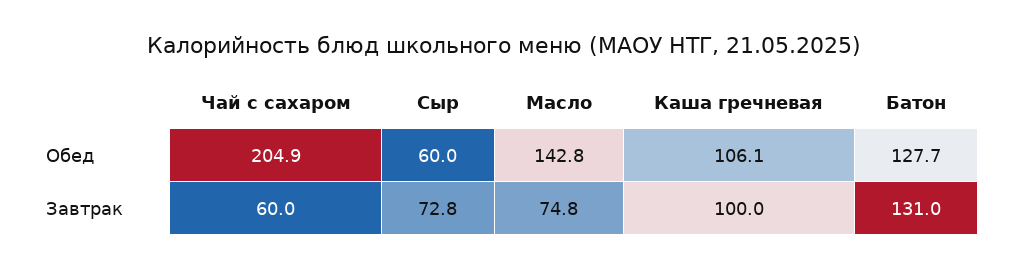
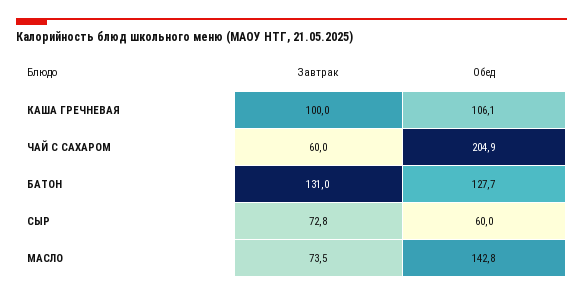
Масло, Завтрак: 74.8 -> 73.5

